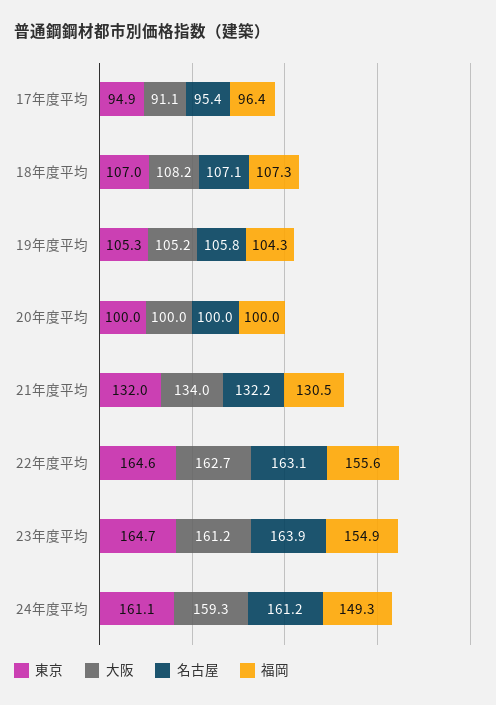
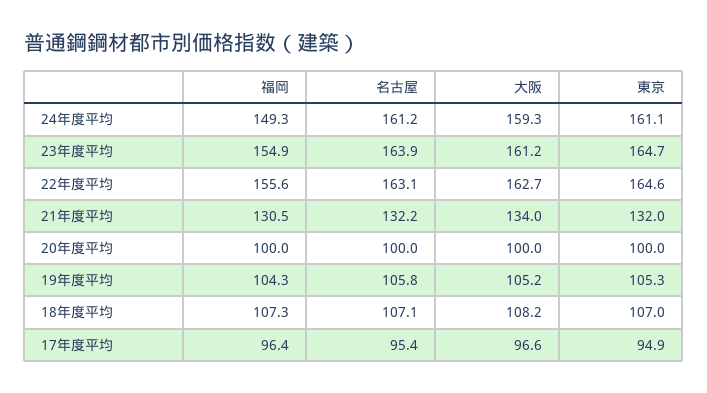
大阪, 17年度平均: 91.1 -> 96.6

